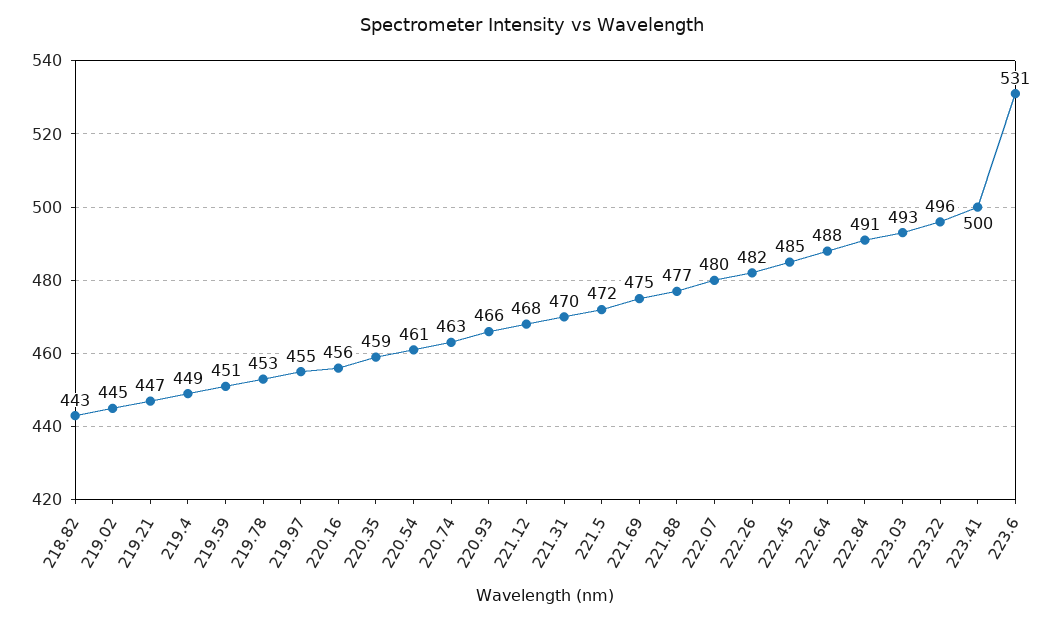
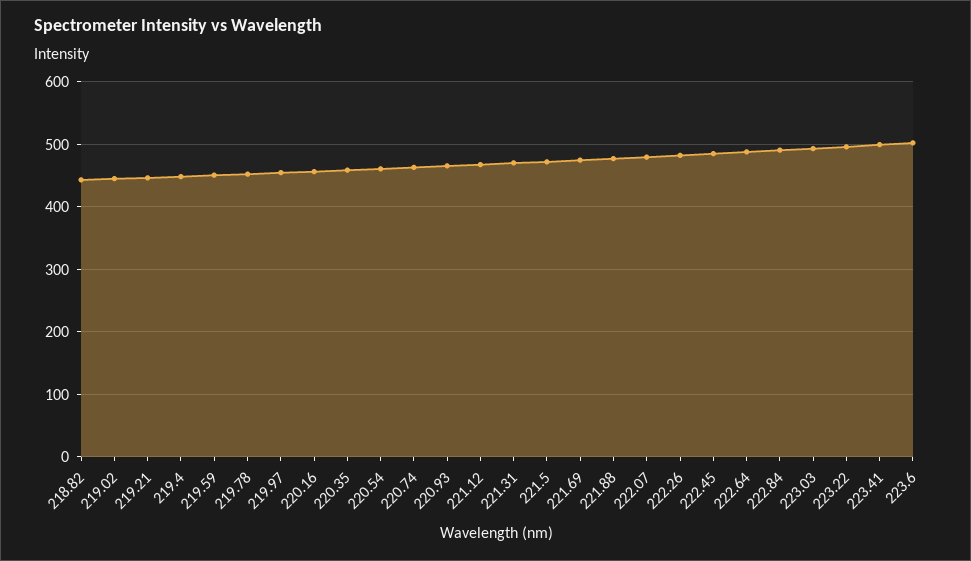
223.6: 531 -> 500

